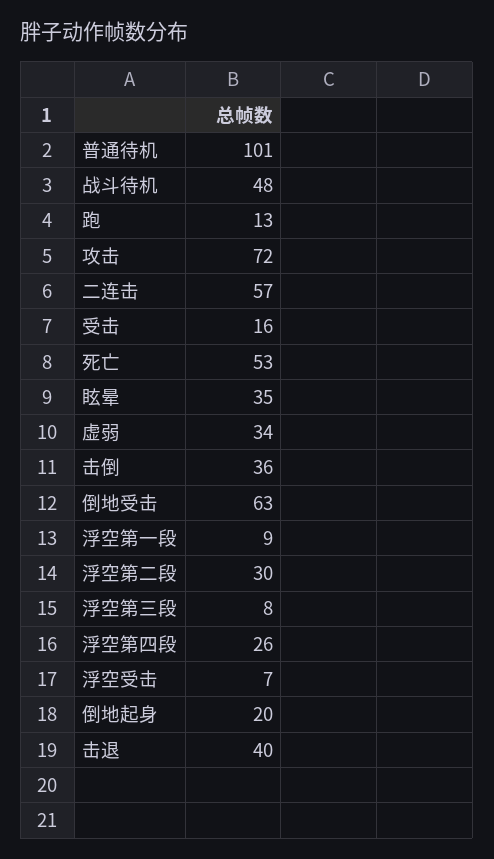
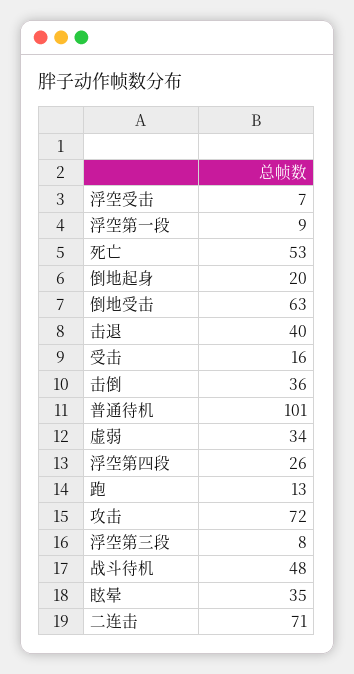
二连击: 57 -> 71
浮空第二段: 30 -> none

